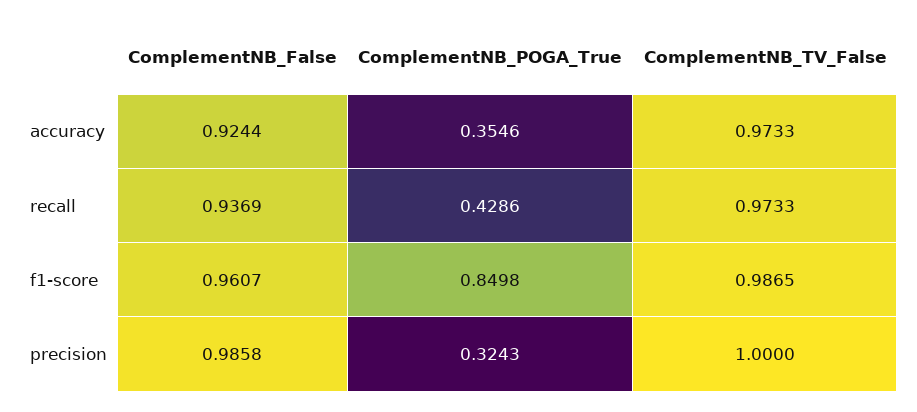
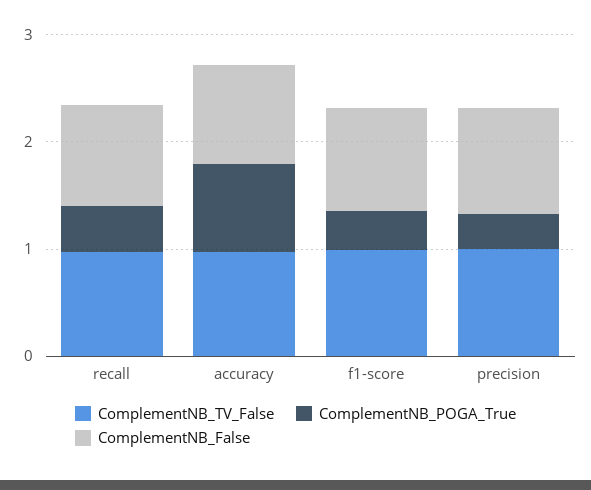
ComplementNB_POGA_True, accuracy: 0.3546 -> 0.8
ComplementNB_POGA_True, f1-score: 0.8498 -> 0.4

